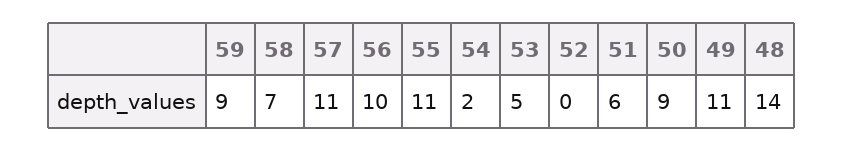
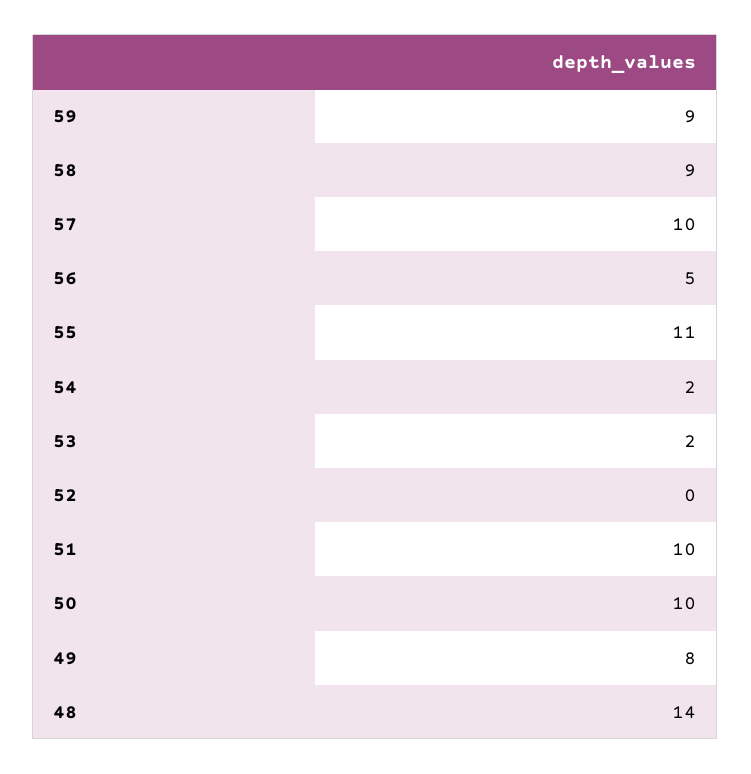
58: 7 -> 9
57: 11 -> 10
56: 10 -> 5
53: 5 -> 2
51: 6 -> 10
50: 9 -> 10
49: 11 -> 8

